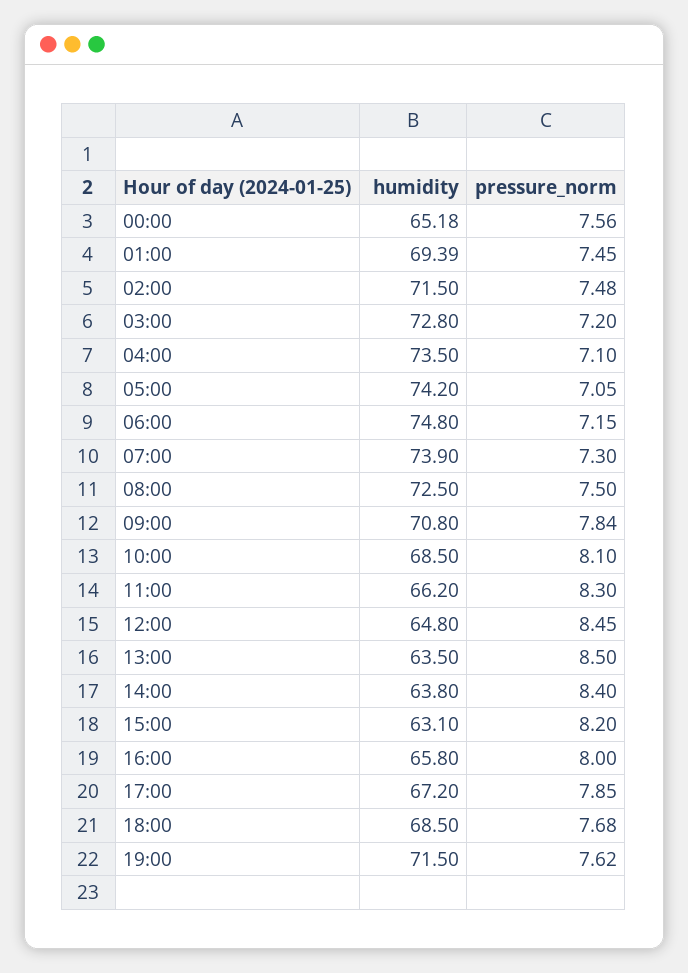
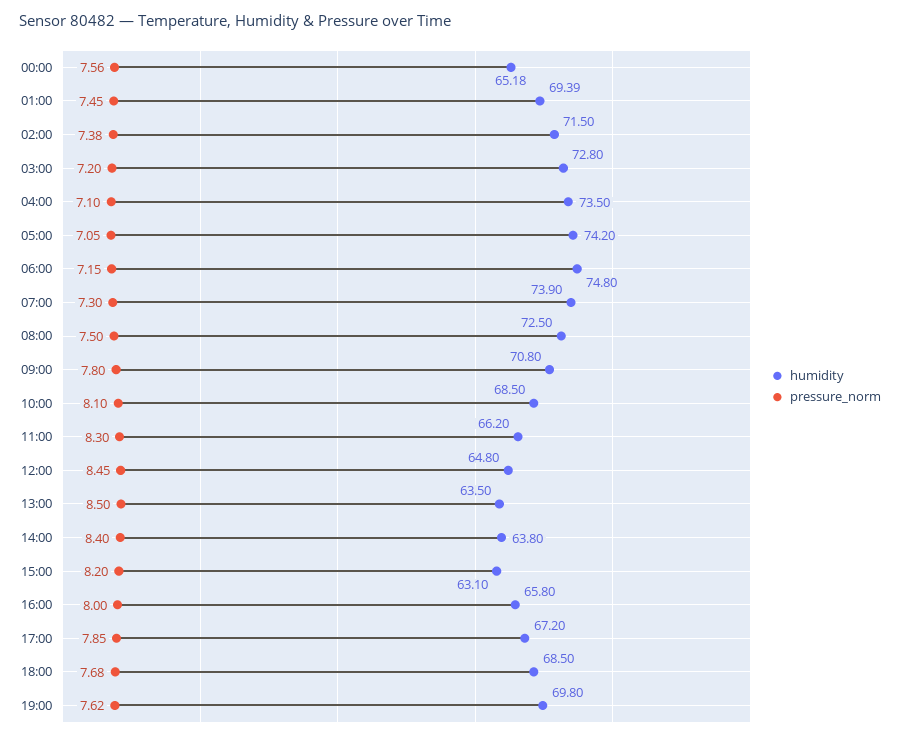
pressure_norm, 02:00: 7.48 -> 7.38
pressure_norm, 09:00: 7.84 -> 7.8
humidity, 19:00: 71.5 -> 69.8

